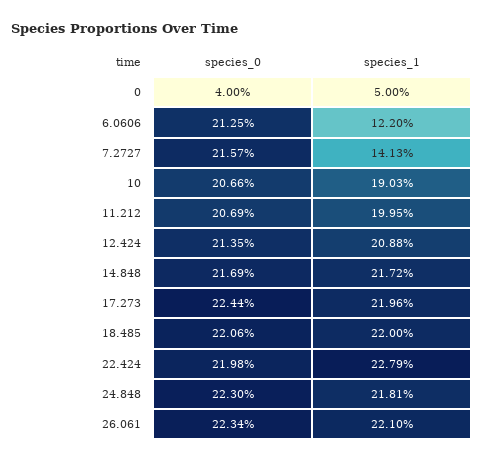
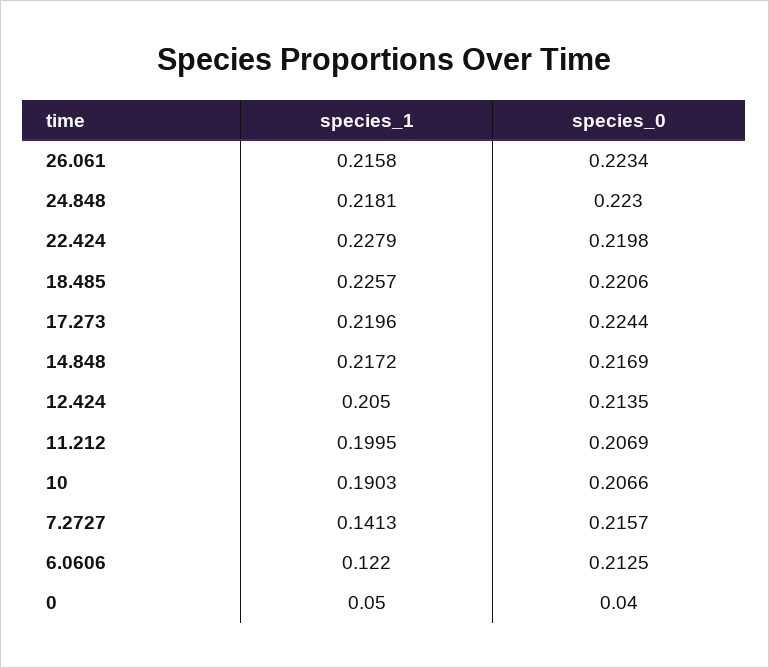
species_1, 12.424: 0.2088 -> 0.205
species_1, 18.485: 0.22 -> 0.2257
species_1, 26.061: 0.221 -> 0.2158

